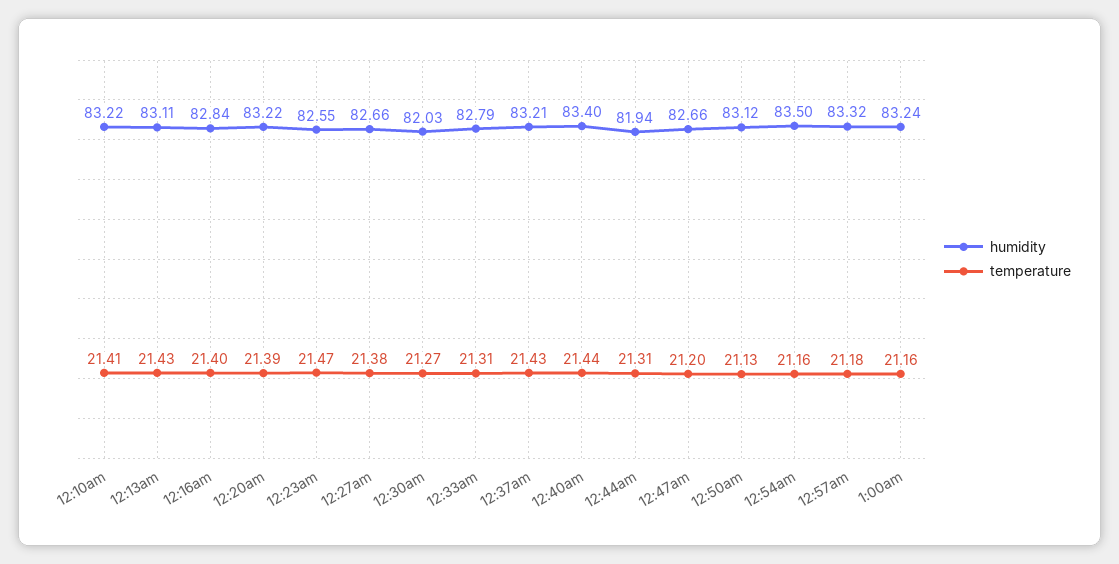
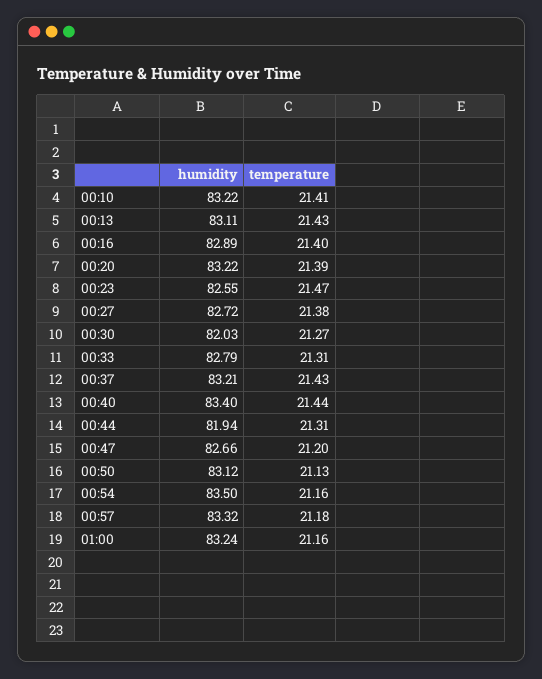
humidity, 12:16am: 82.84 -> 82.89
humidity, 12:27am: 82.66 -> 82.72

